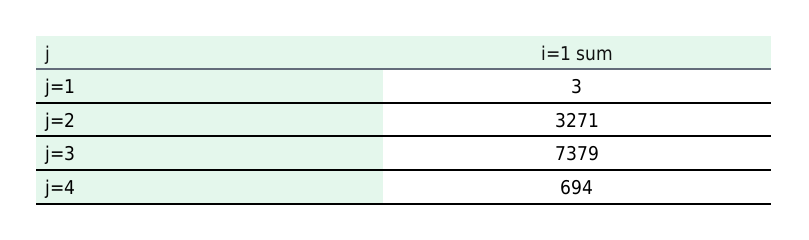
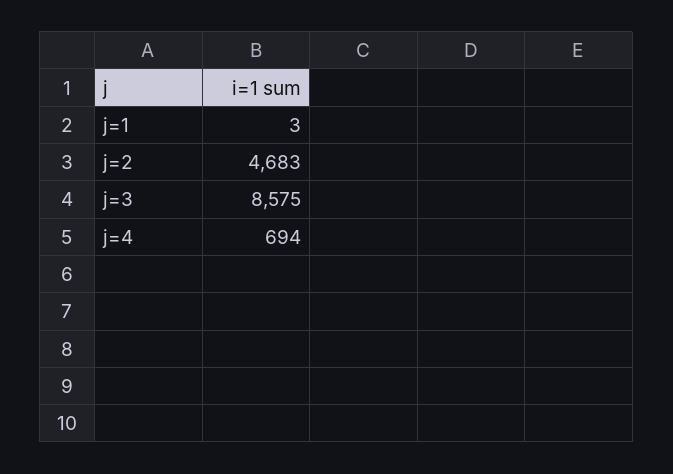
j=2: 3271 -> 4683
j=3: 7379 -> 8575

